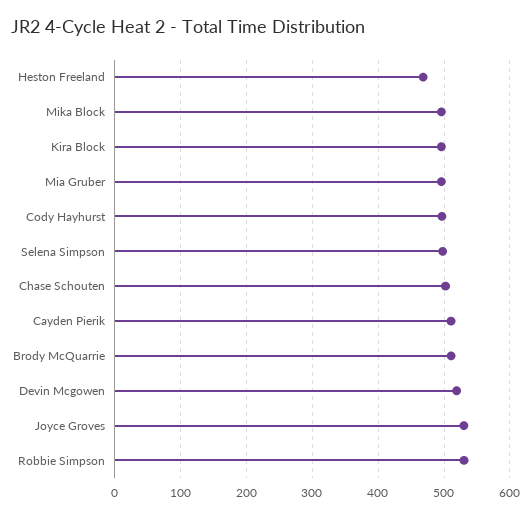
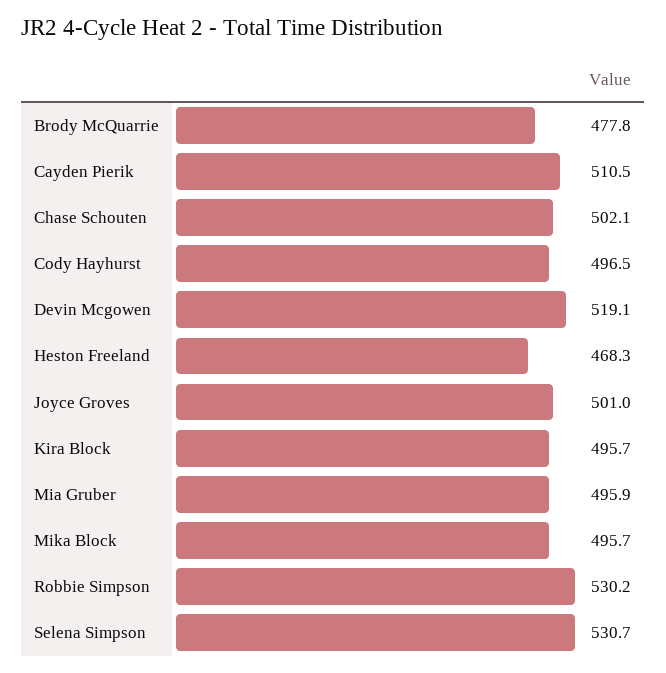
Selena Simpson: 500 -> 530.7
Brody McQuarrie: 510 -> 477.8
Joyce Groves: 530 -> 501

